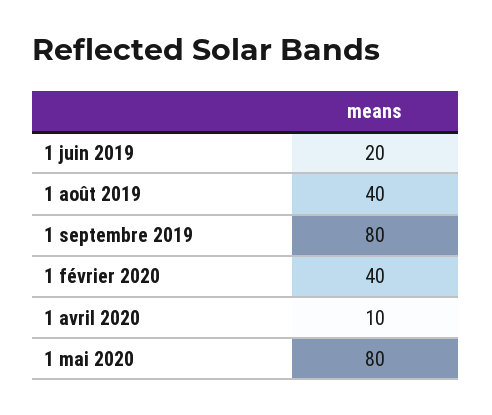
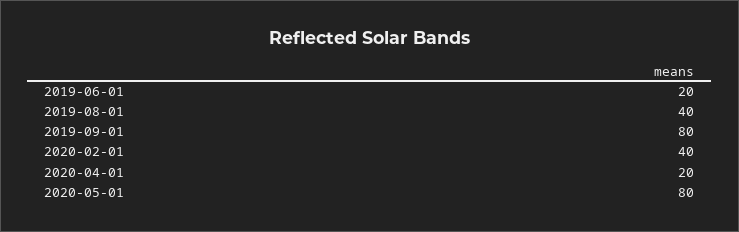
1 avril 2020: 10 -> 20

